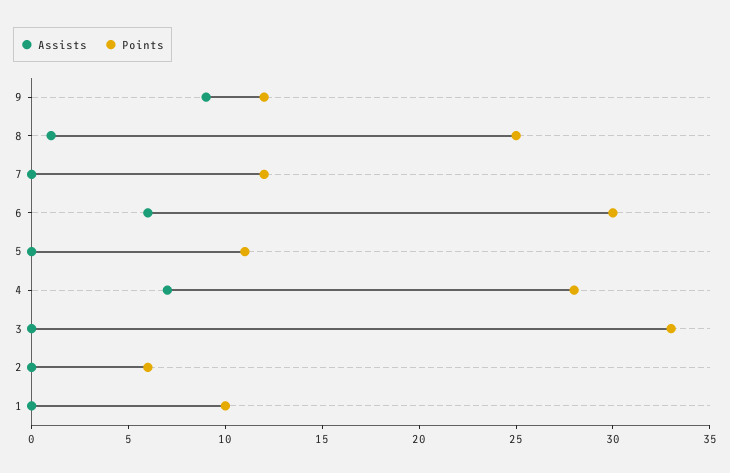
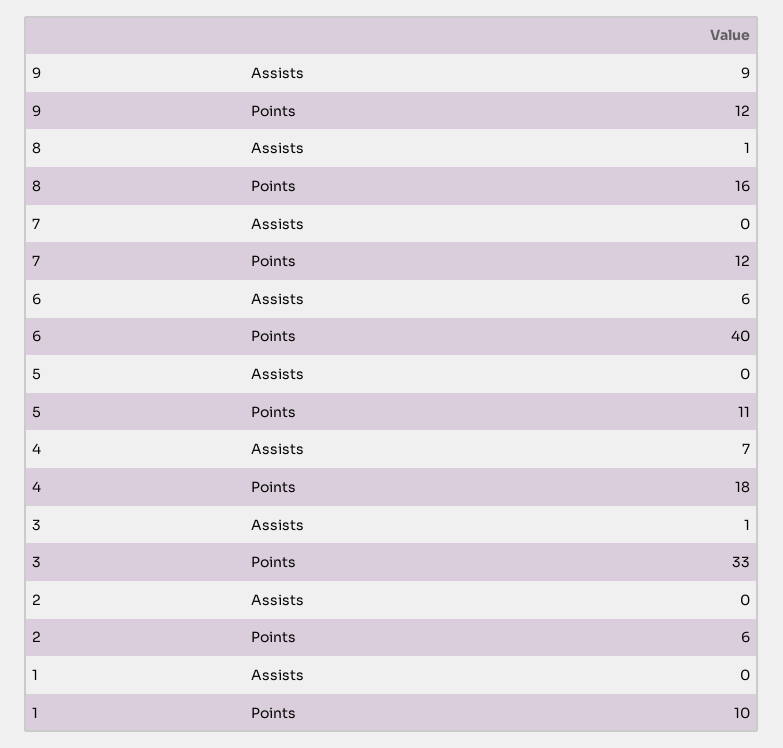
Points, 8: 25 -> 16
Points, 6: 30 -> 40
Points, 4: 28 -> 18
Assists, 3: 0 -> 1

